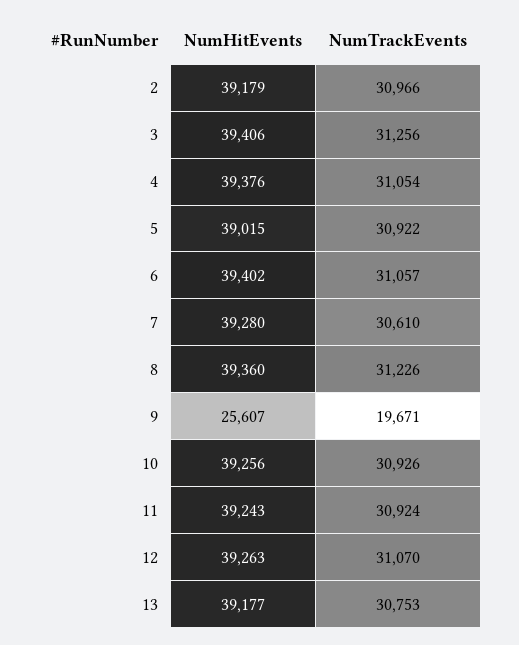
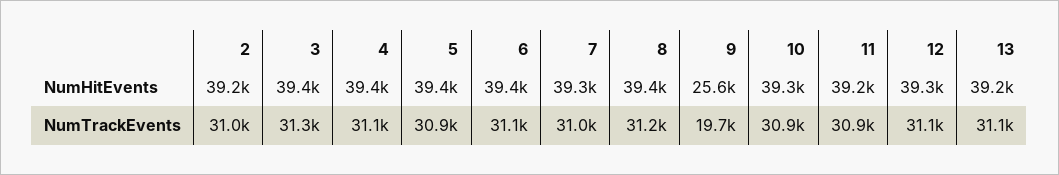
NumHitEvents, 5: 39015 -> 39400
NumTrackEvents, 7: 30610 -> 31000
NumTrackEvents, 13: 30753 -> 31100

